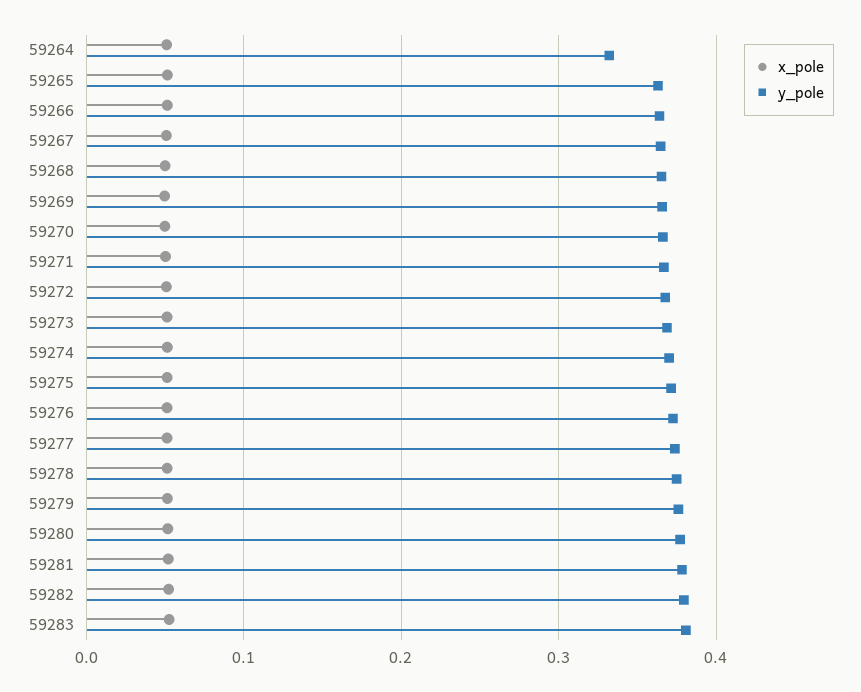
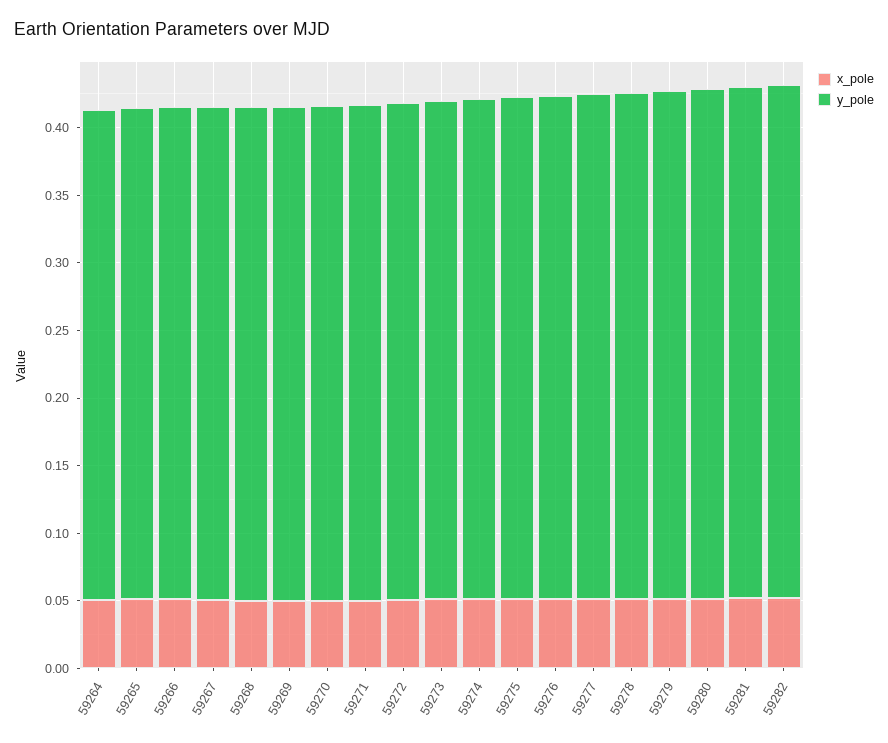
y_pole, 59264: 0.33 -> 0.36
x_pole, 59283: 0.05 -> none
y_pole, 59283: 0.38 -> none

